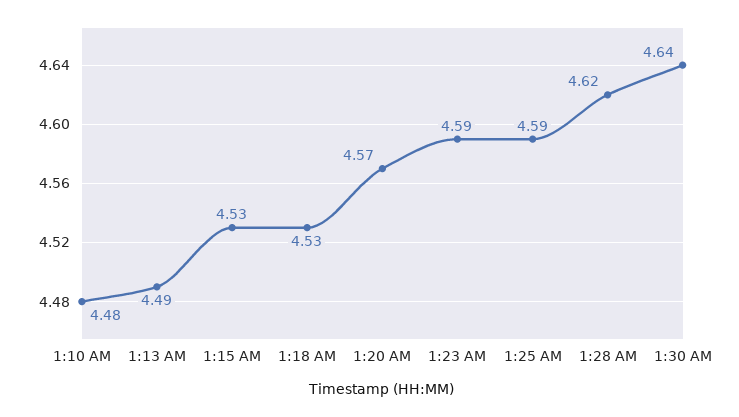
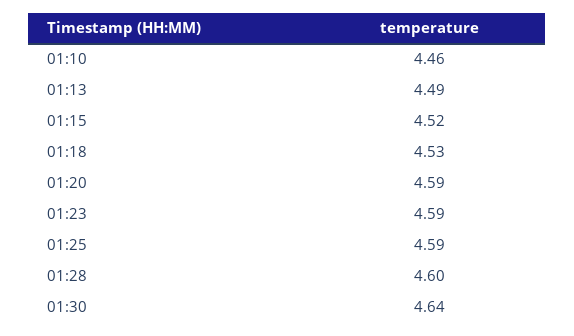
1:10 AM: 4.48 -> 4.46
1:15 AM: 4.53 -> 4.52
1:20 AM: 4.57 -> 4.59
1:28 AM: 4.62 -> 4.6

